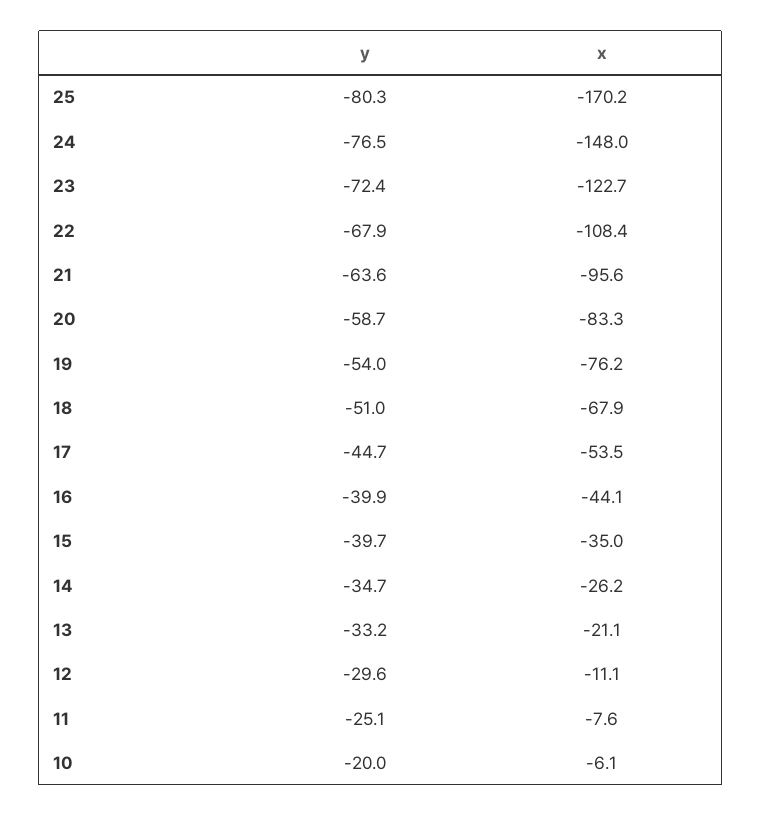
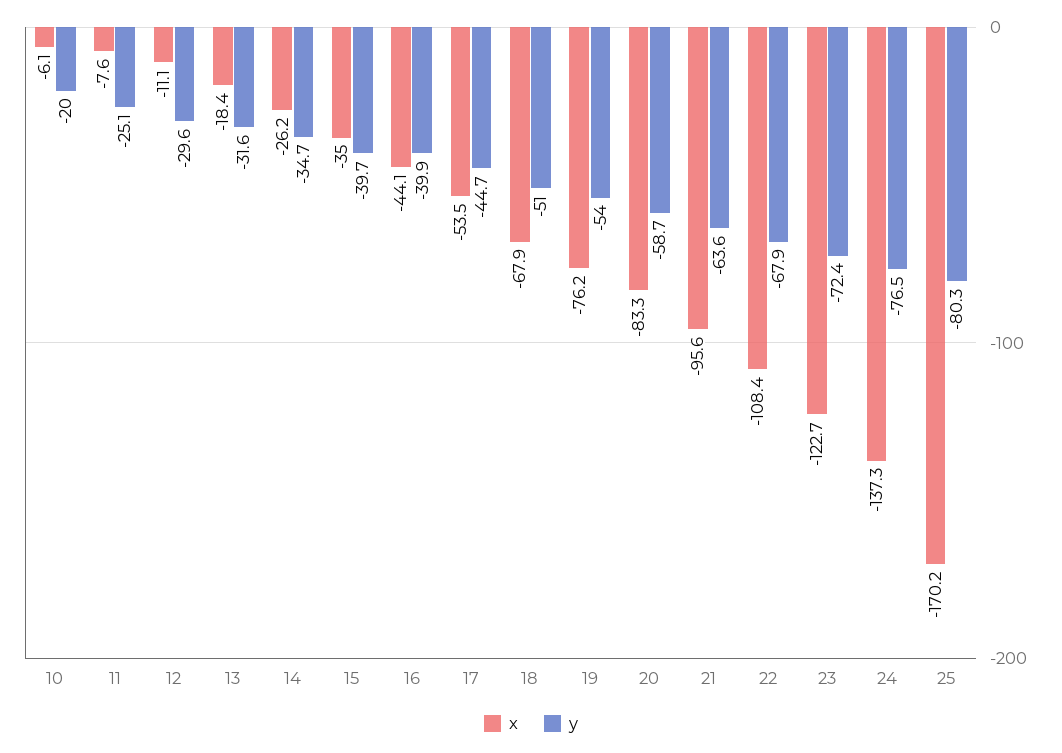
x, 24: -148 -> -137.3
y, 13: -33.2 -> -31.6
x, 13: -21.1 -> -18.4

